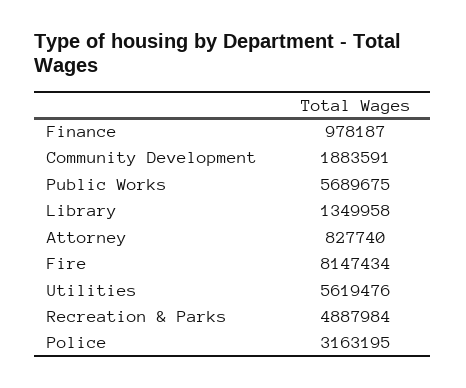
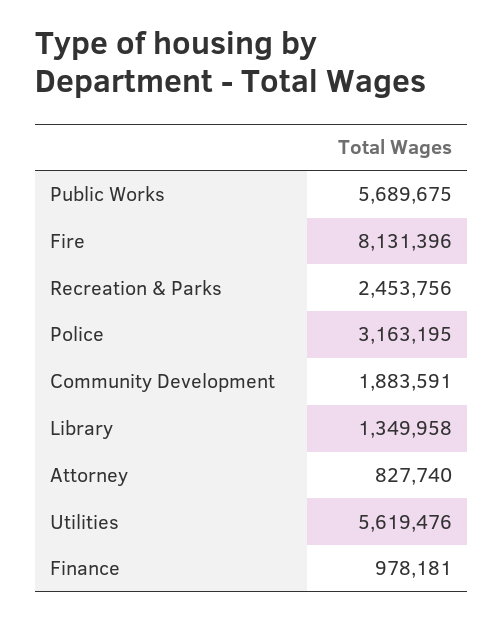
Finance: 978187 -> 978181
Fire: 8147434 -> 8131396
Recreation & Parks: 4887984 -> 2453756

